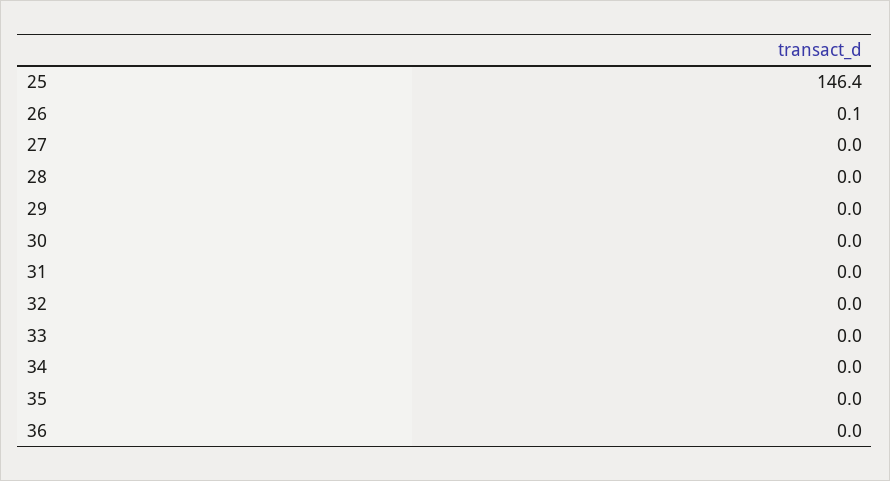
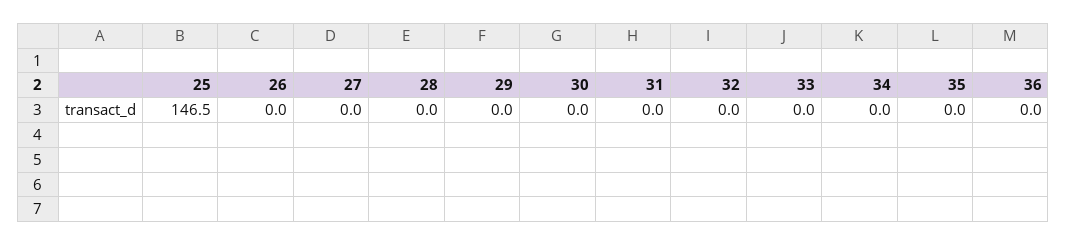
25: 146.4 -> 146.5
26: 0.1 -> 0

